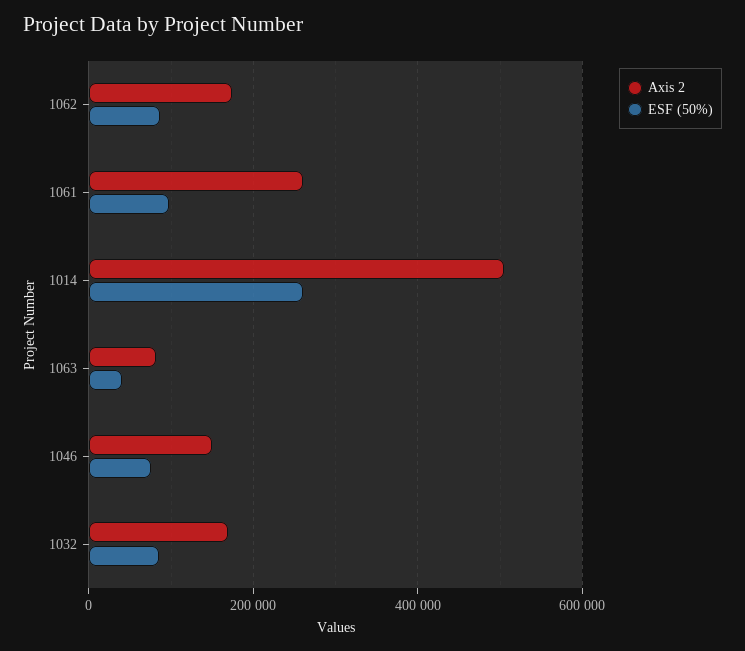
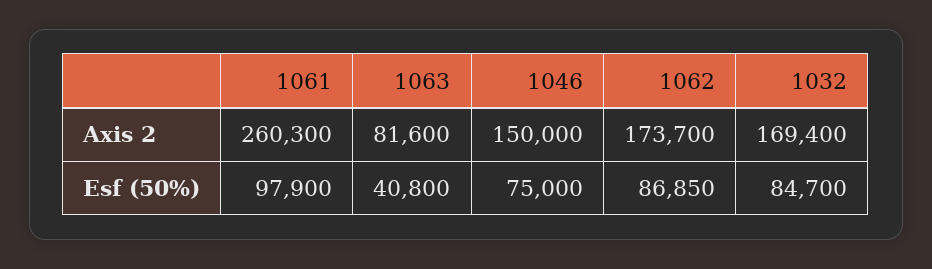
Axis 2, 1014: 500000 -> none
ESF (50%), 1014: 260000 -> none

